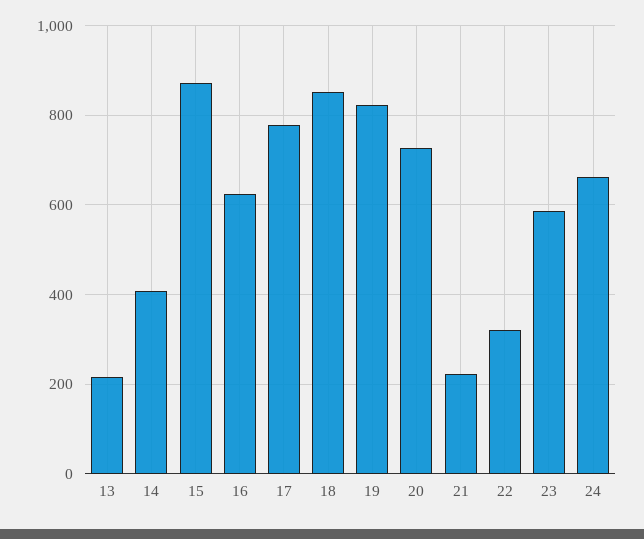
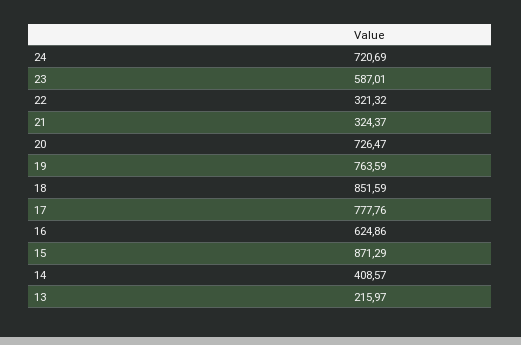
19: 820 -> 763.59
21: 220 -> 324.37
24: 660 -> 720.69

